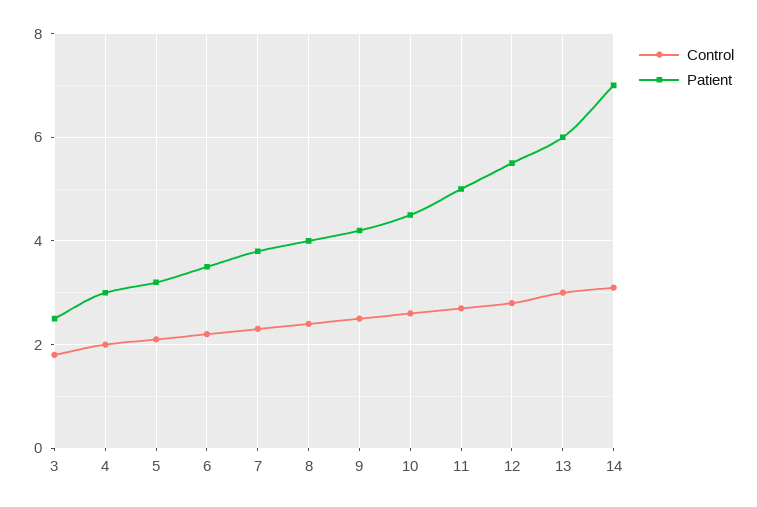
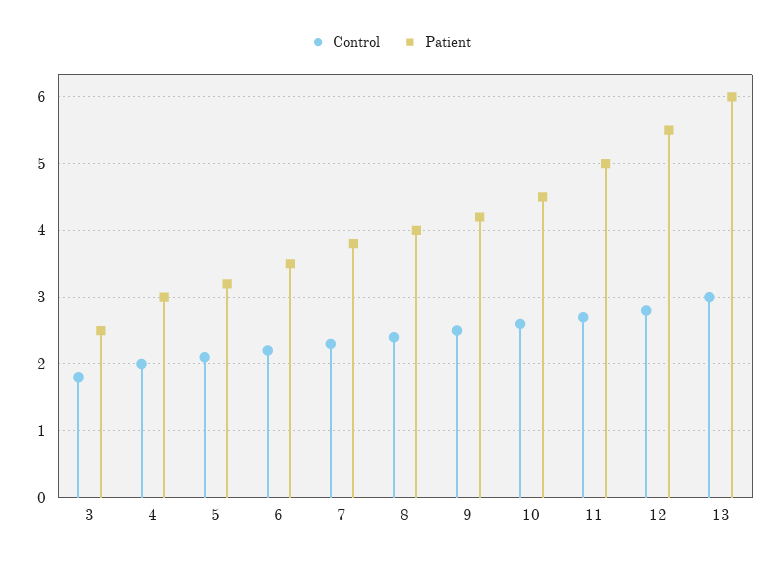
Control, 14: 3 -> none
Patient, 14: 7 -> none

